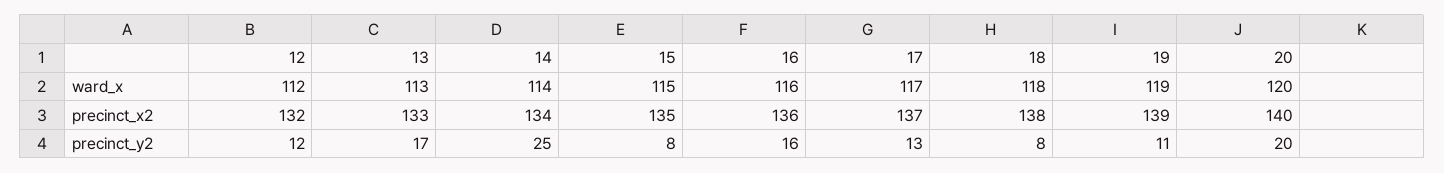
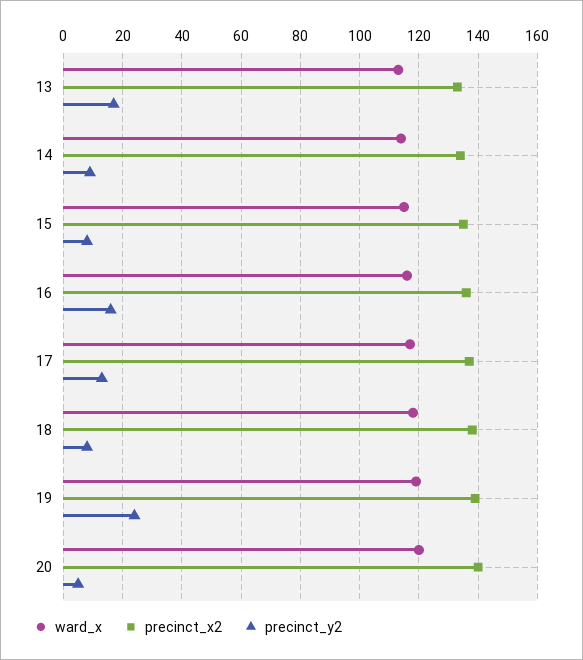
ward_x, 12: 112 -> none
precinct_x2, 12: 132 -> none
precinct_y2, 12: 12 -> none
precinct_y2, 14: 25 -> 10
precinct_y2, 19: 11 -> 25
precinct_y2, 20: 20 -> 5

